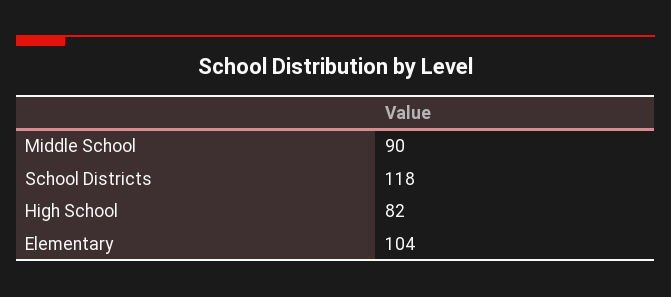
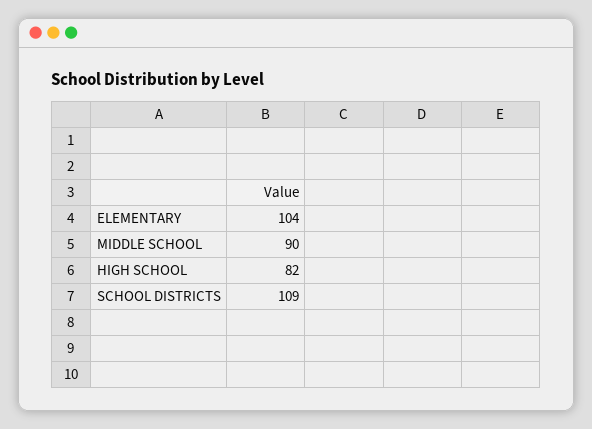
School Districts: 118 -> 109

